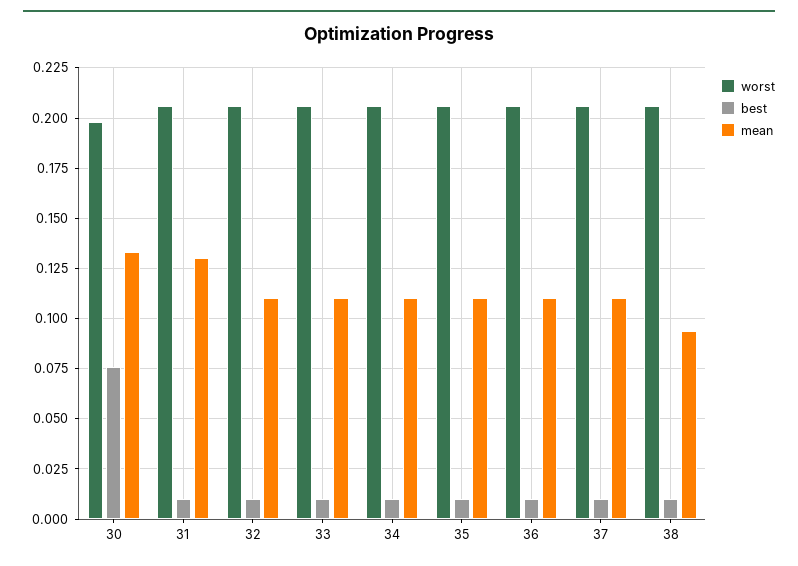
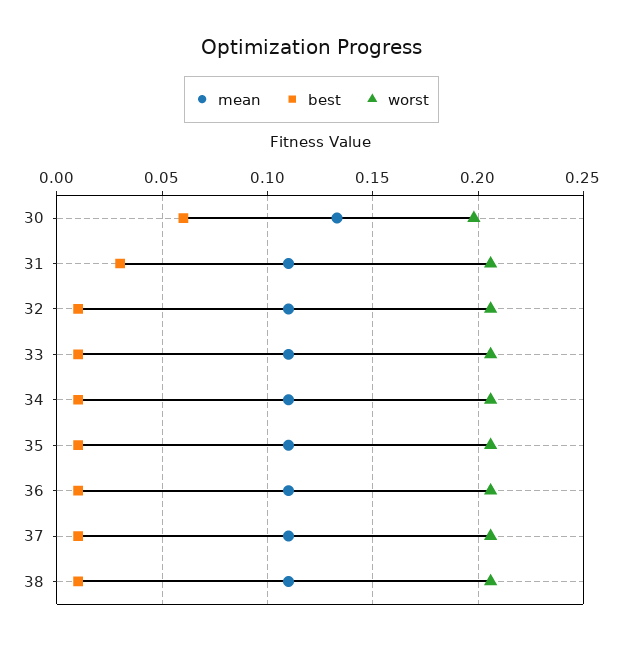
best, 30: 0.075 -> 0.06
best, 31: 0.01 -> 0.03
mean, 31: 0.13 -> 0.11
mean, 38: 0.095 -> 0.11

